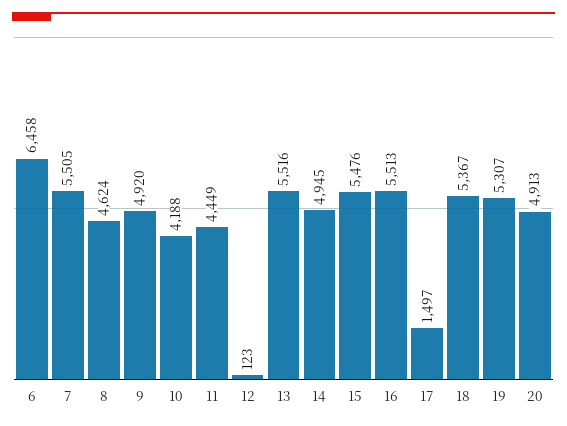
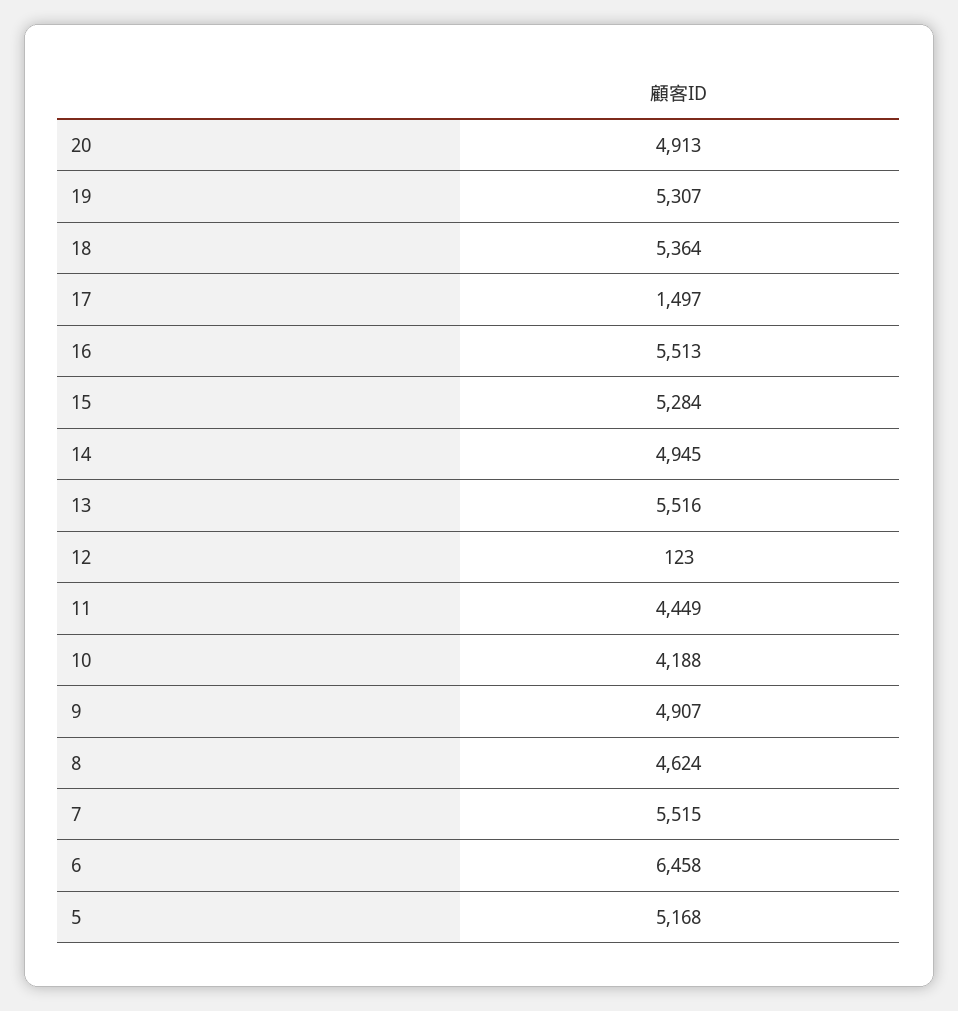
7: 5505 -> 5515
9: 4920 -> 4907
15: 5476 -> 5284
18: 5367 -> 5364
5: none -> 5168

